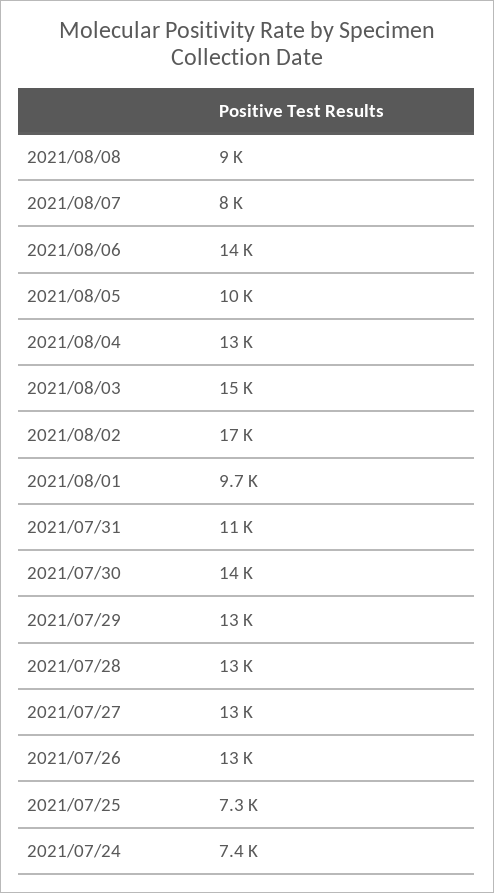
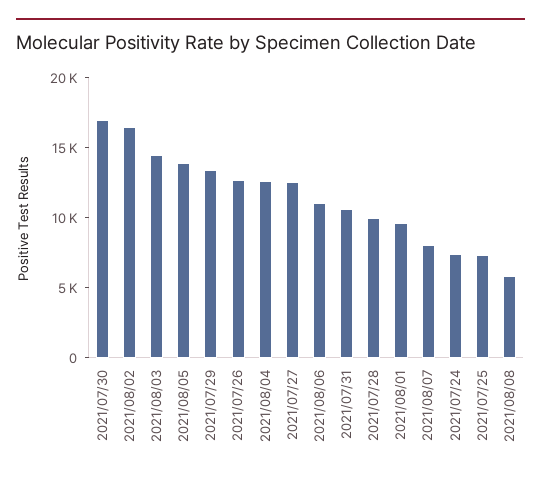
2021/08/08: 9000 -> 6000
2021/08/06: 14000 -> 11000
2021/08/05: 10000 -> 14000
2021/07/30: 14000 -> 17000
2021/07/28: 13000 -> 10000

